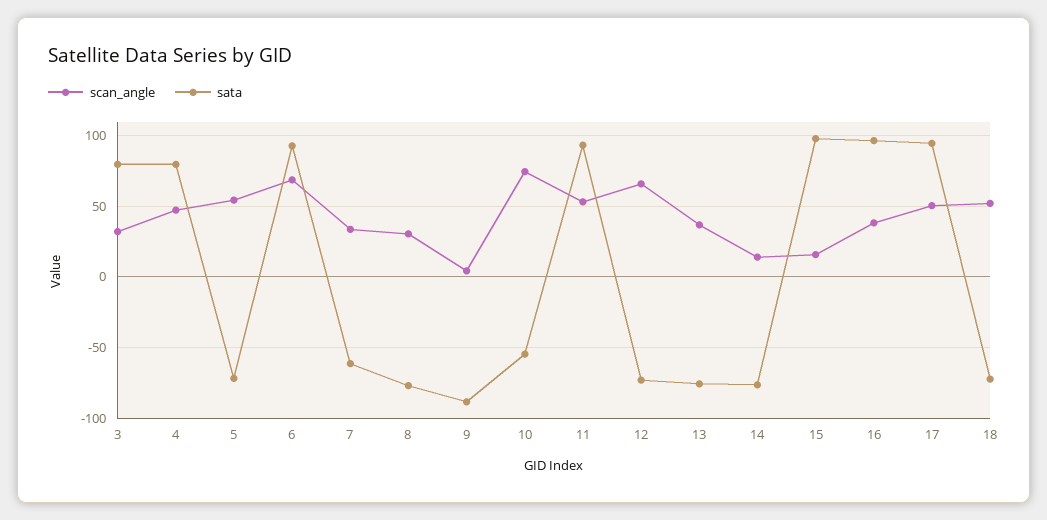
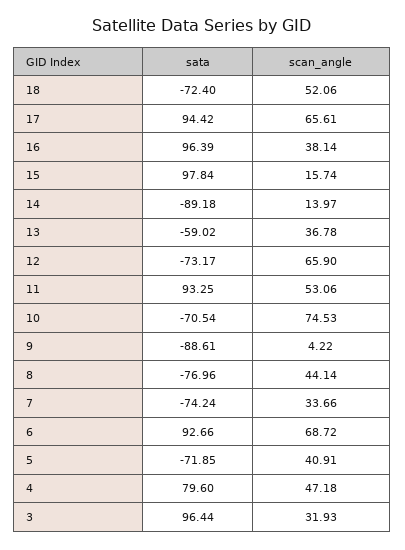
sata, 3: 80 -> 96.44
scan_angle, 5: 55 -> 40.91
sata, 7: -60 -> -74.24
scan_angle, 8: 30 -> 44.14
sata, 10: -55 -> -70.54
sata, 13: -75 -> -59.02
sata, 14: -75 -> -89.18
scan_angle, 17: 50 -> 65.61

